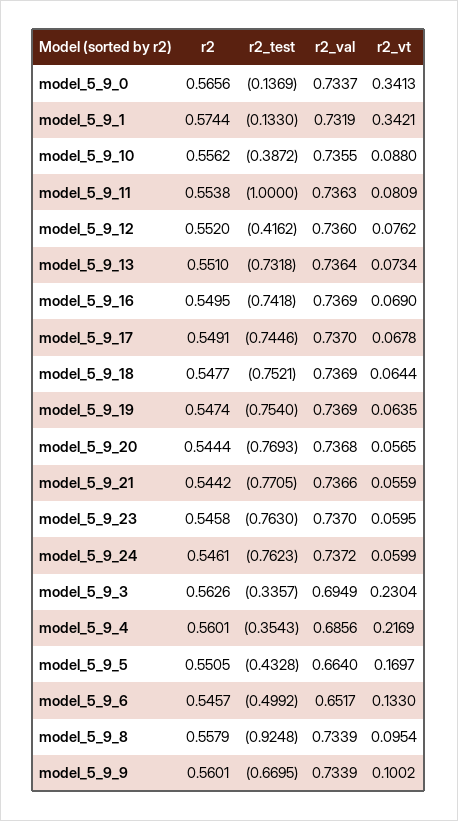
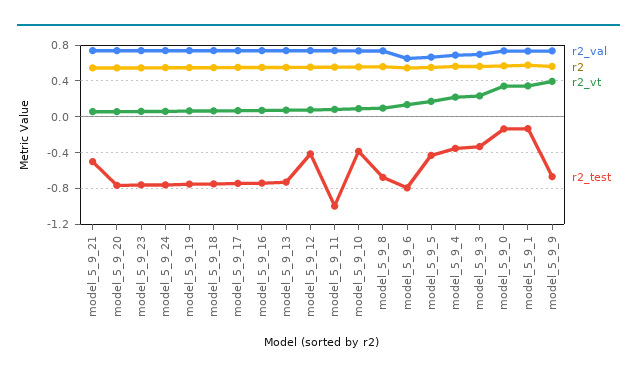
r2_test, model_5_9_21: -0.7705 -> -0.5
r2_test, model_5_9_6: -0.4992 -> -0.8
r2_test, model_5_9_8: -0.9248 -> -0.7
r2_vt, model_5_9_9: 0.1002 -> 0.4

